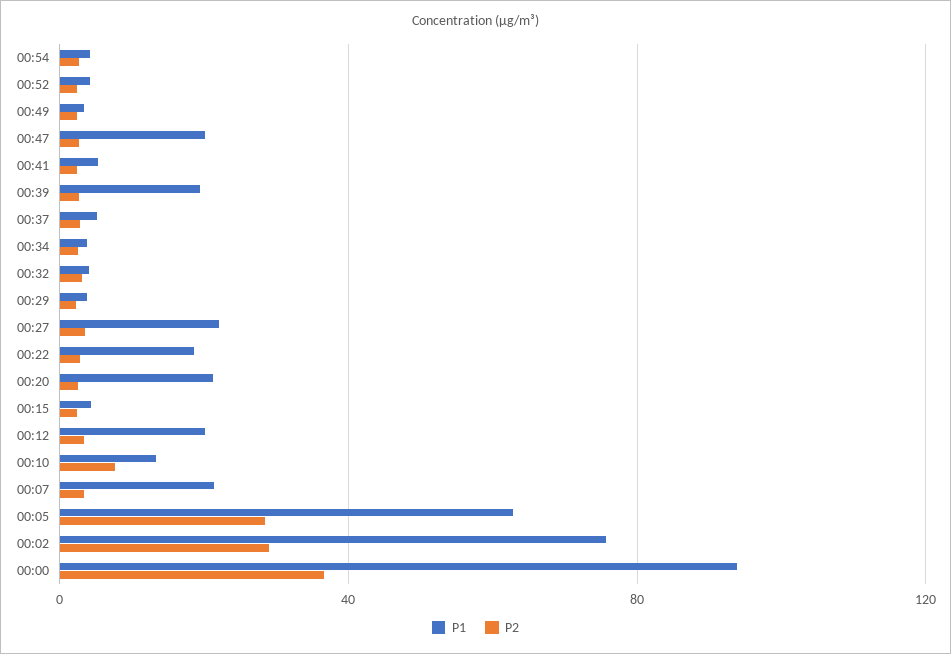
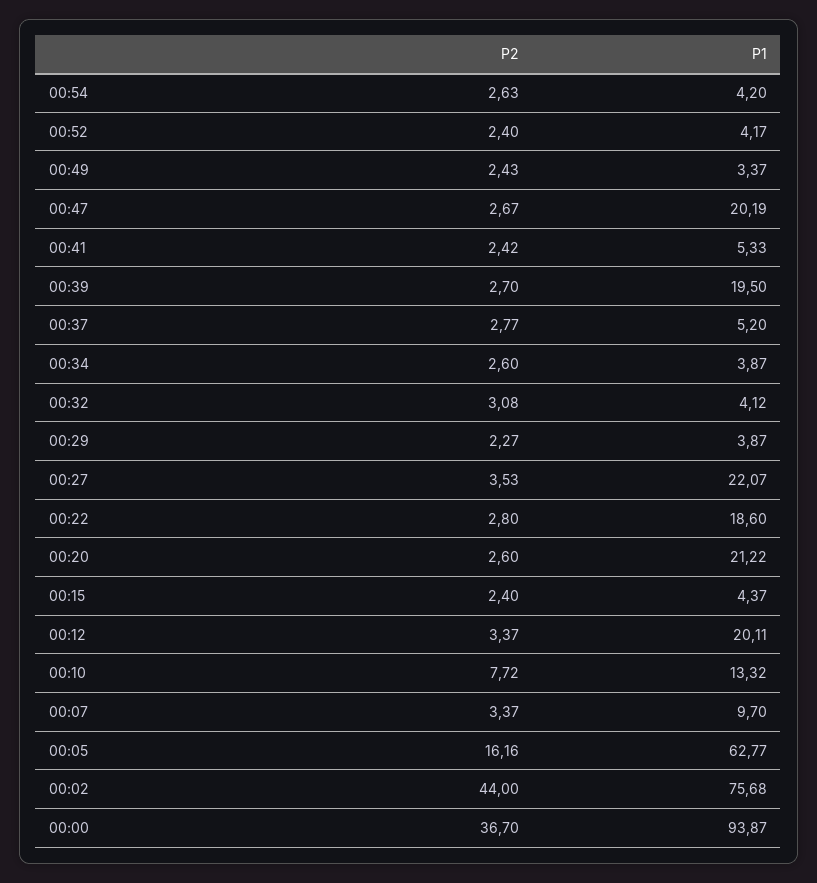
P1, 00:07: 20 -> 9.7
P2, 00:05: 30 -> 16.16
P2, 00:02: 30 -> 44

